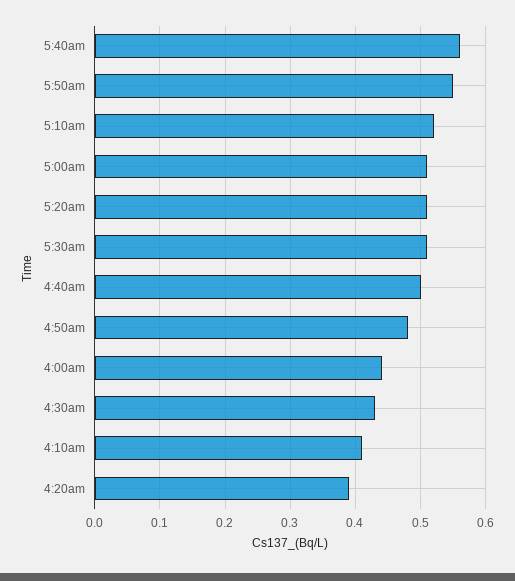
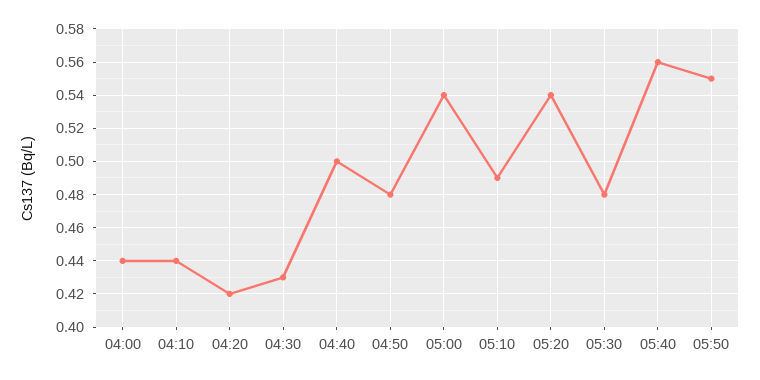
5:10am: 0.52 -> 0.49
5:00am: 0.51 -> 0.54
5:20am: 0.51 -> 0.54
5:30am: 0.51 -> 0.48
4:10am: 0.41 -> 0.44
4:20am: 0.39 -> 0.42

